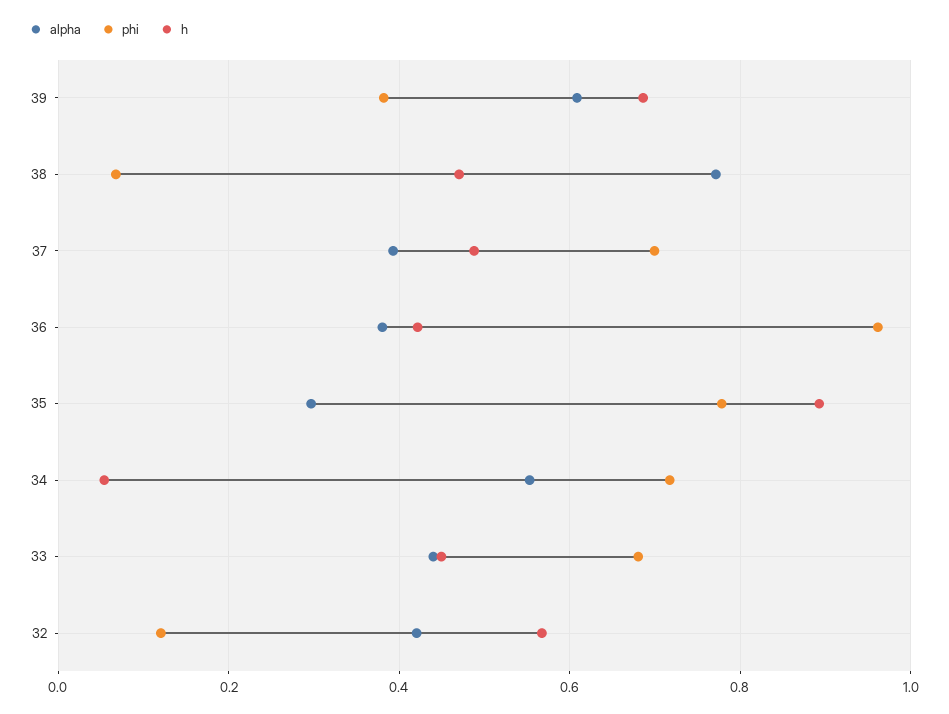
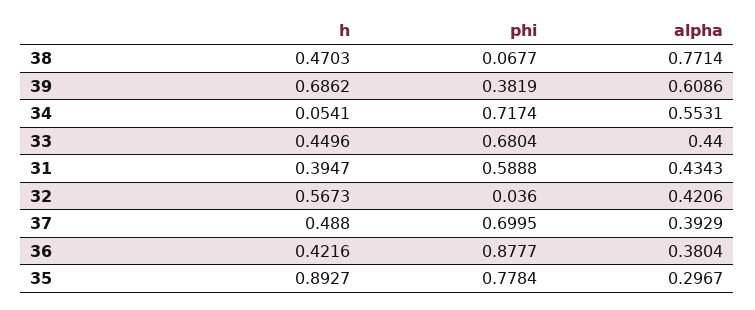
phi, 36: 0.96 -> 0.8777
phi, 32: 0.12 -> 0.036
h, 31: none -> 0.3947
phi, 31: none -> 0.5888
alpha, 31: none -> 0.4343

